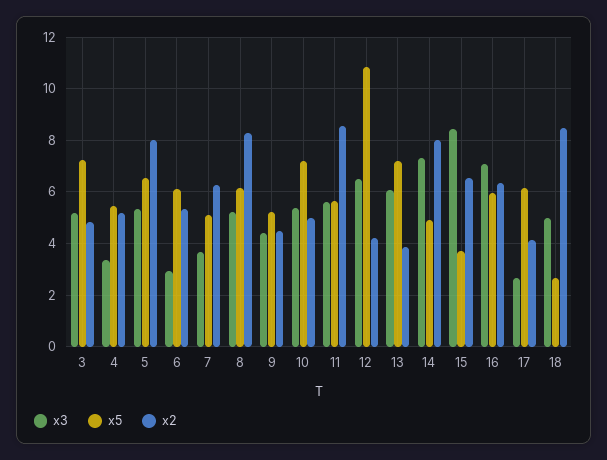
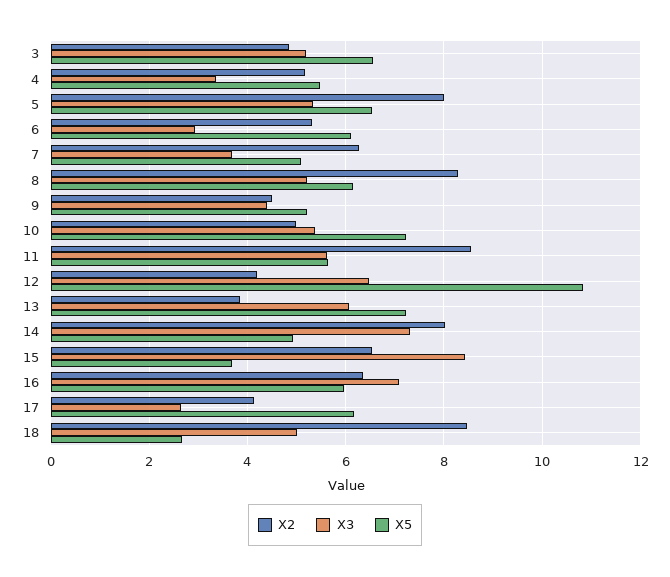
x5, 3: 7.25 -> 6.6

